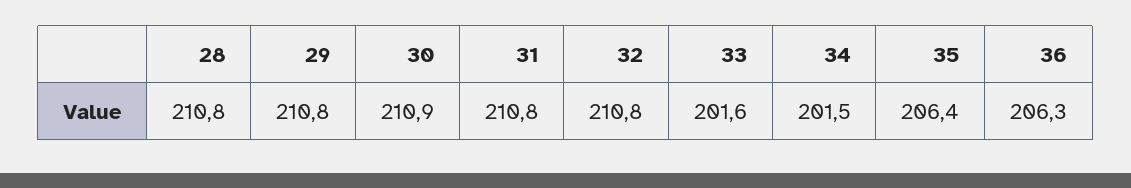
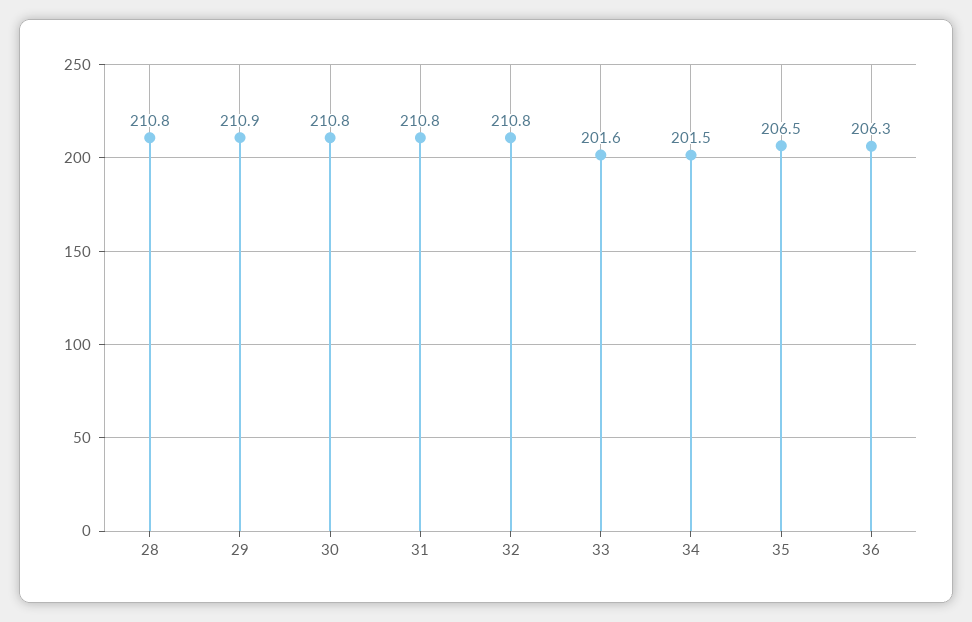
29: 210.8 -> 210.9
30: 210.9 -> 210.8
35: 206.4 -> 206.5

